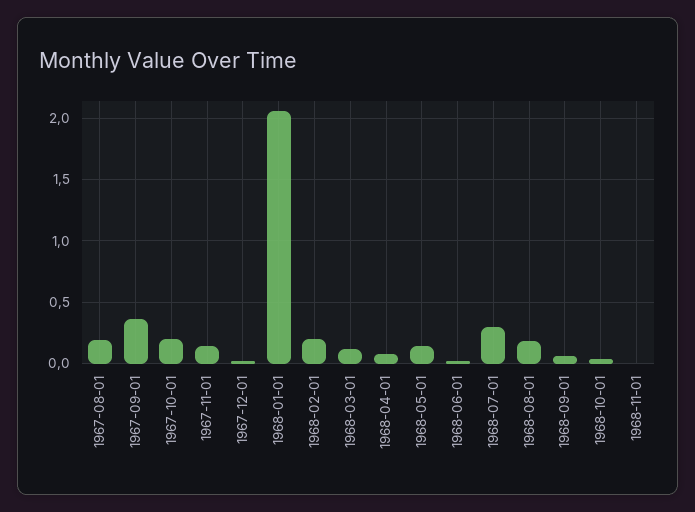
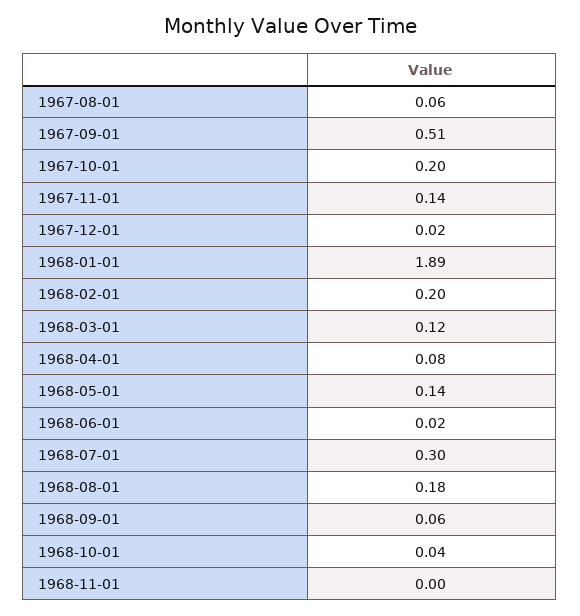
1967-08-01: 0.2 -> 0.06
1967-09-01: 0.35 -> 0.51
1968-01-01: 2.05 -> 1.89

